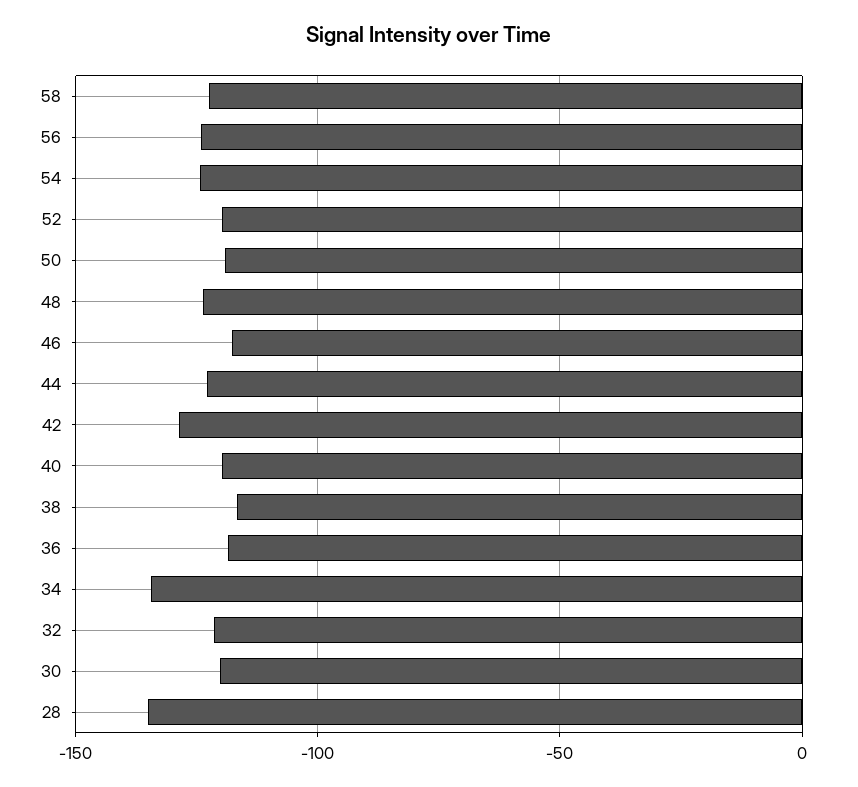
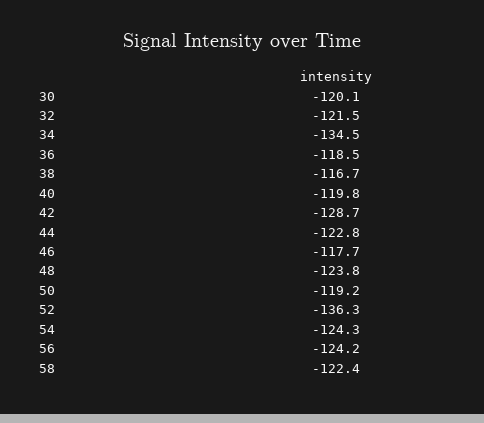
52: -120 -> -136.3
28: -135 -> none

